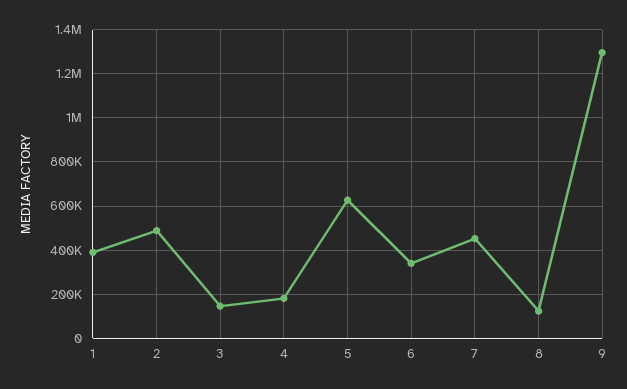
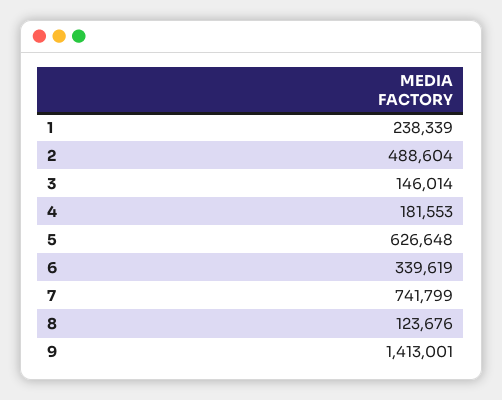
1: 400000 -> 238339
7: 450000 -> 741799
9: 1300000 -> 1413001

